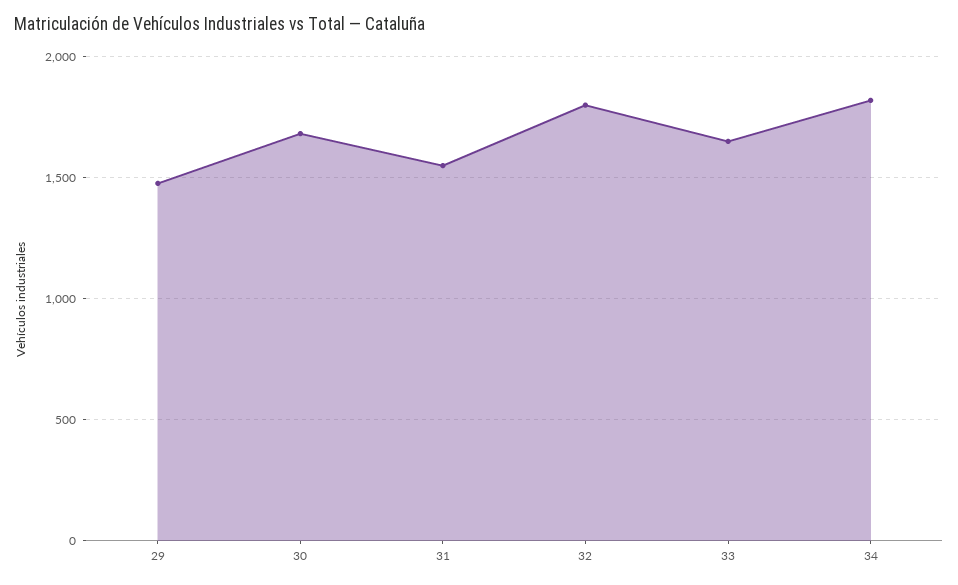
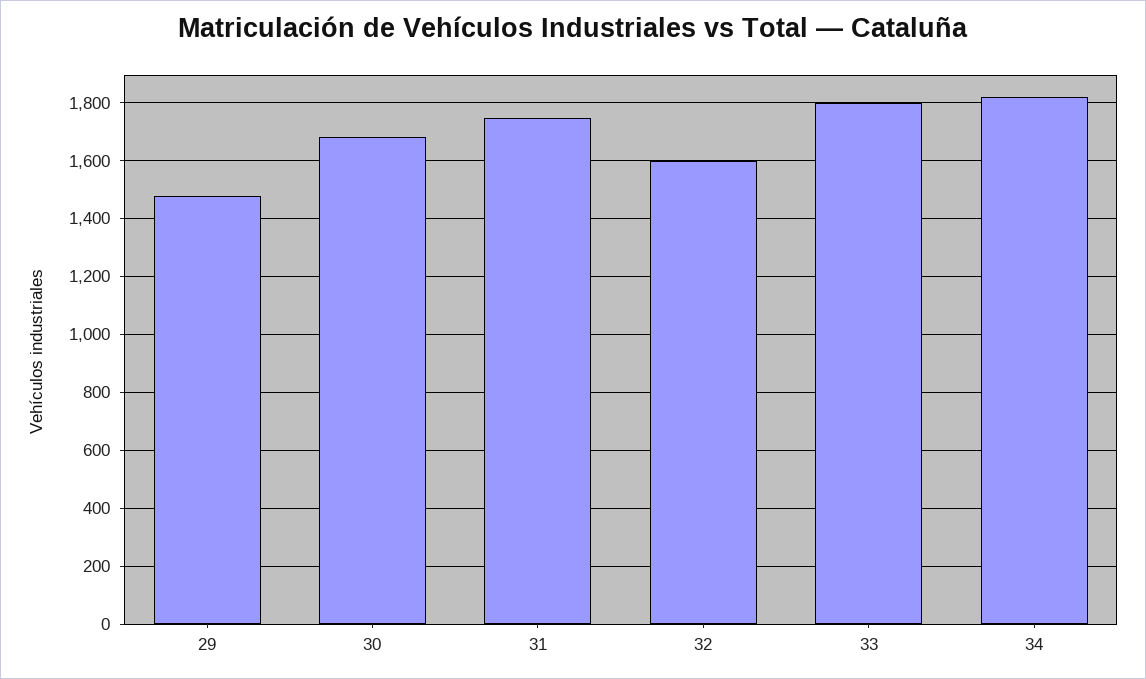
31: 1550 -> 1750
32: 1800 -> 1600
33: 1650 -> 1800

